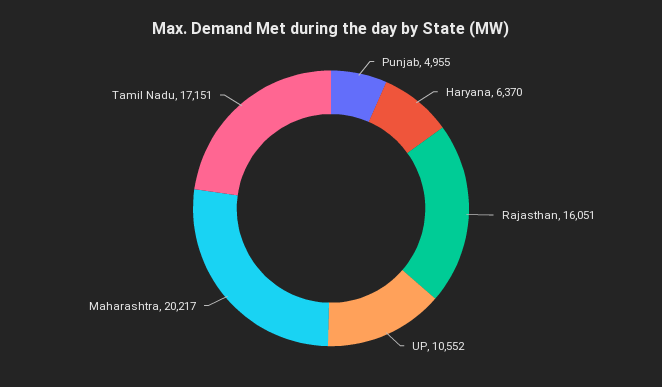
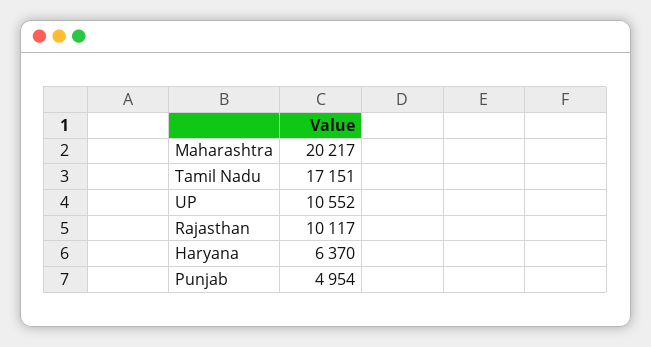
Punjab: 4955 -> 4954
Rajasthan: 16051 -> 10117

